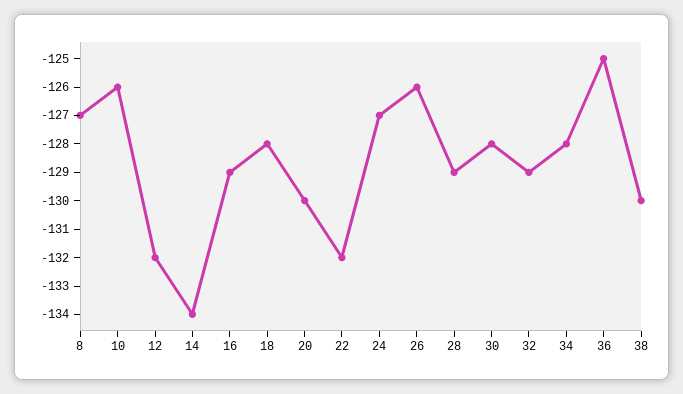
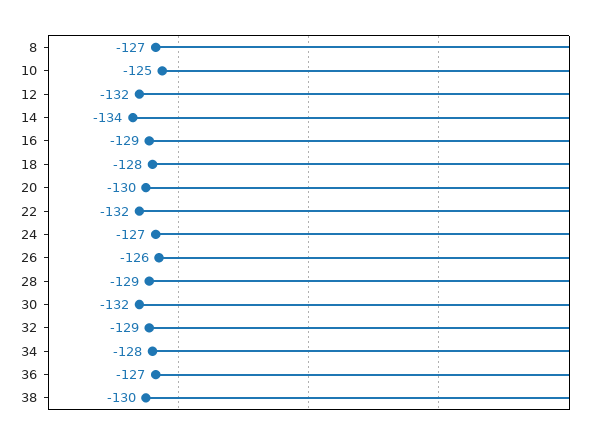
10: -126 -> -125
30: -128 -> -132
36: -125 -> -127

